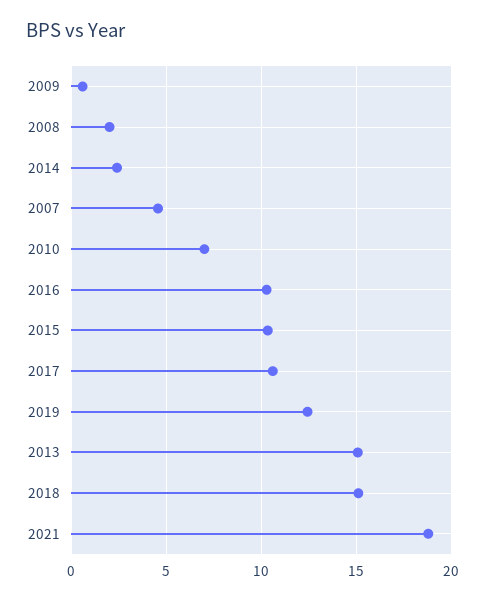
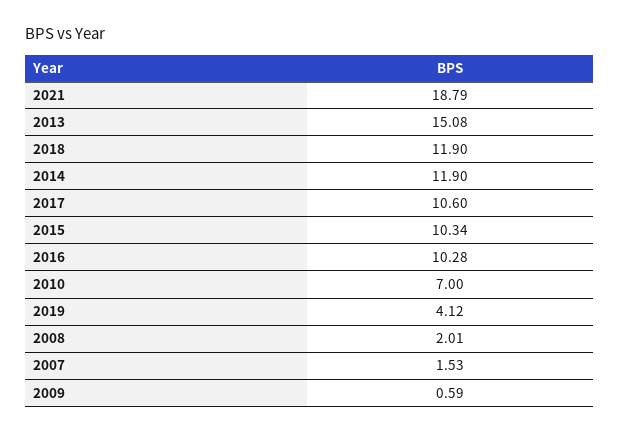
2014: 2.5 -> 11.9
2007: 4.5 -> 1.53
2019: 12.5 -> 4.12
2018: 15 -> 11.9

